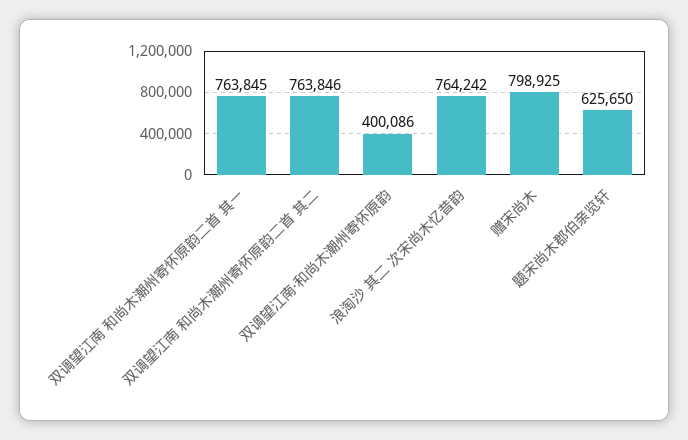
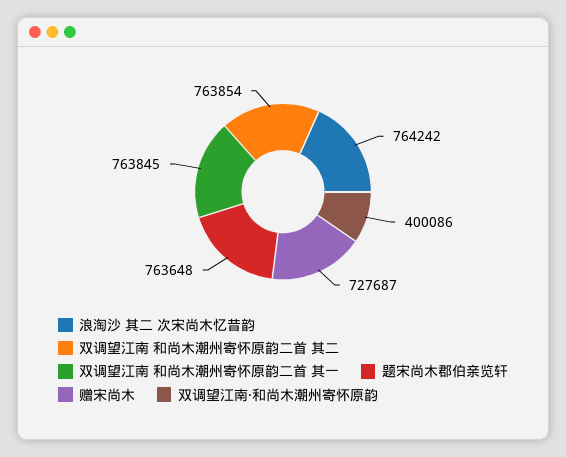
双调望江南 和尚木潮州寄怀原韵二首 其二: 763846 -> 763854
赠宋尚木: 798925 -> 727687
题宋尚木郡伯亲览轩: 625650 -> 763648

